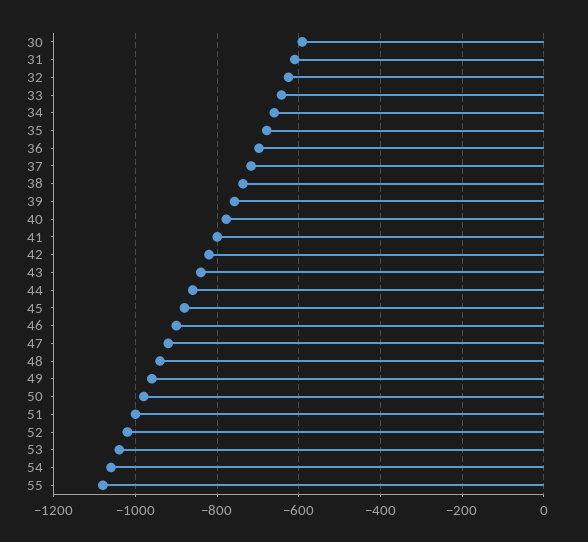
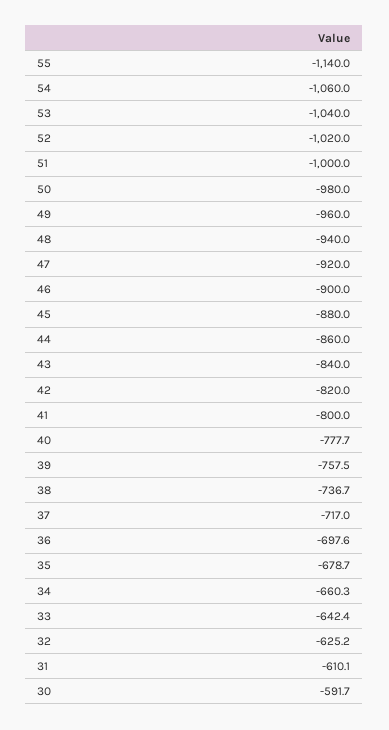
55: -1080 -> -1140

